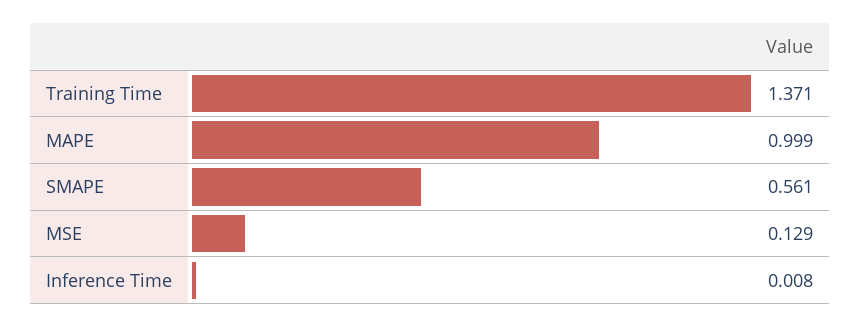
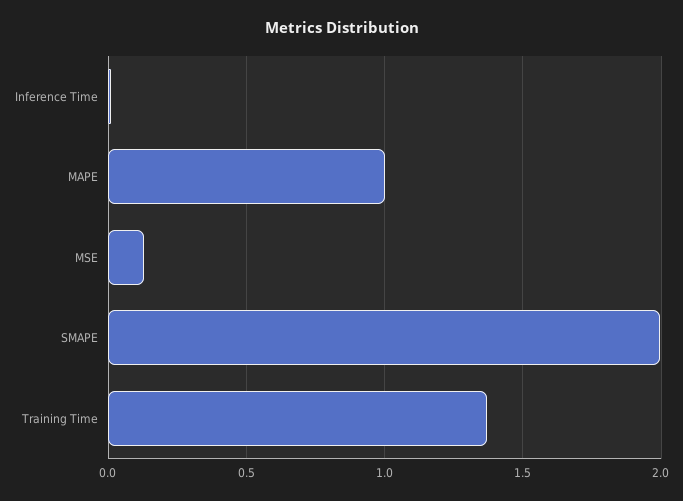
SMAPE: 0.561 -> 2

